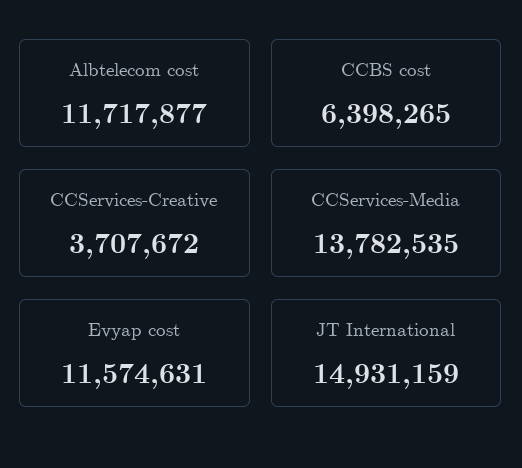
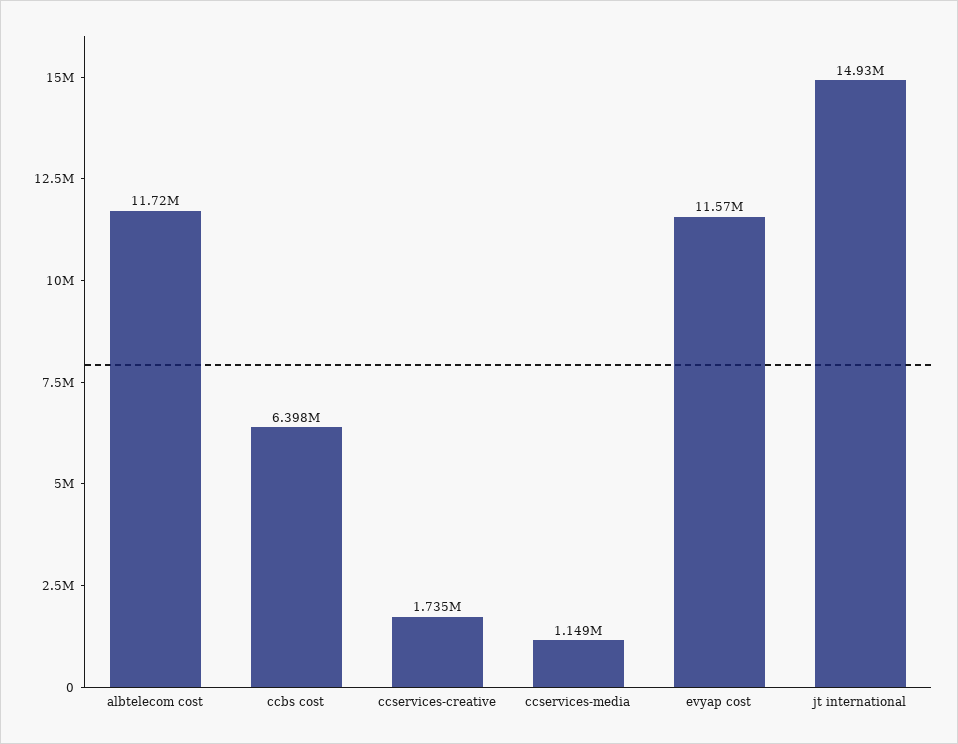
CCServices-Creative: 3707672 -> 1735000
CCServices-Media: 13782535 -> 1149000

